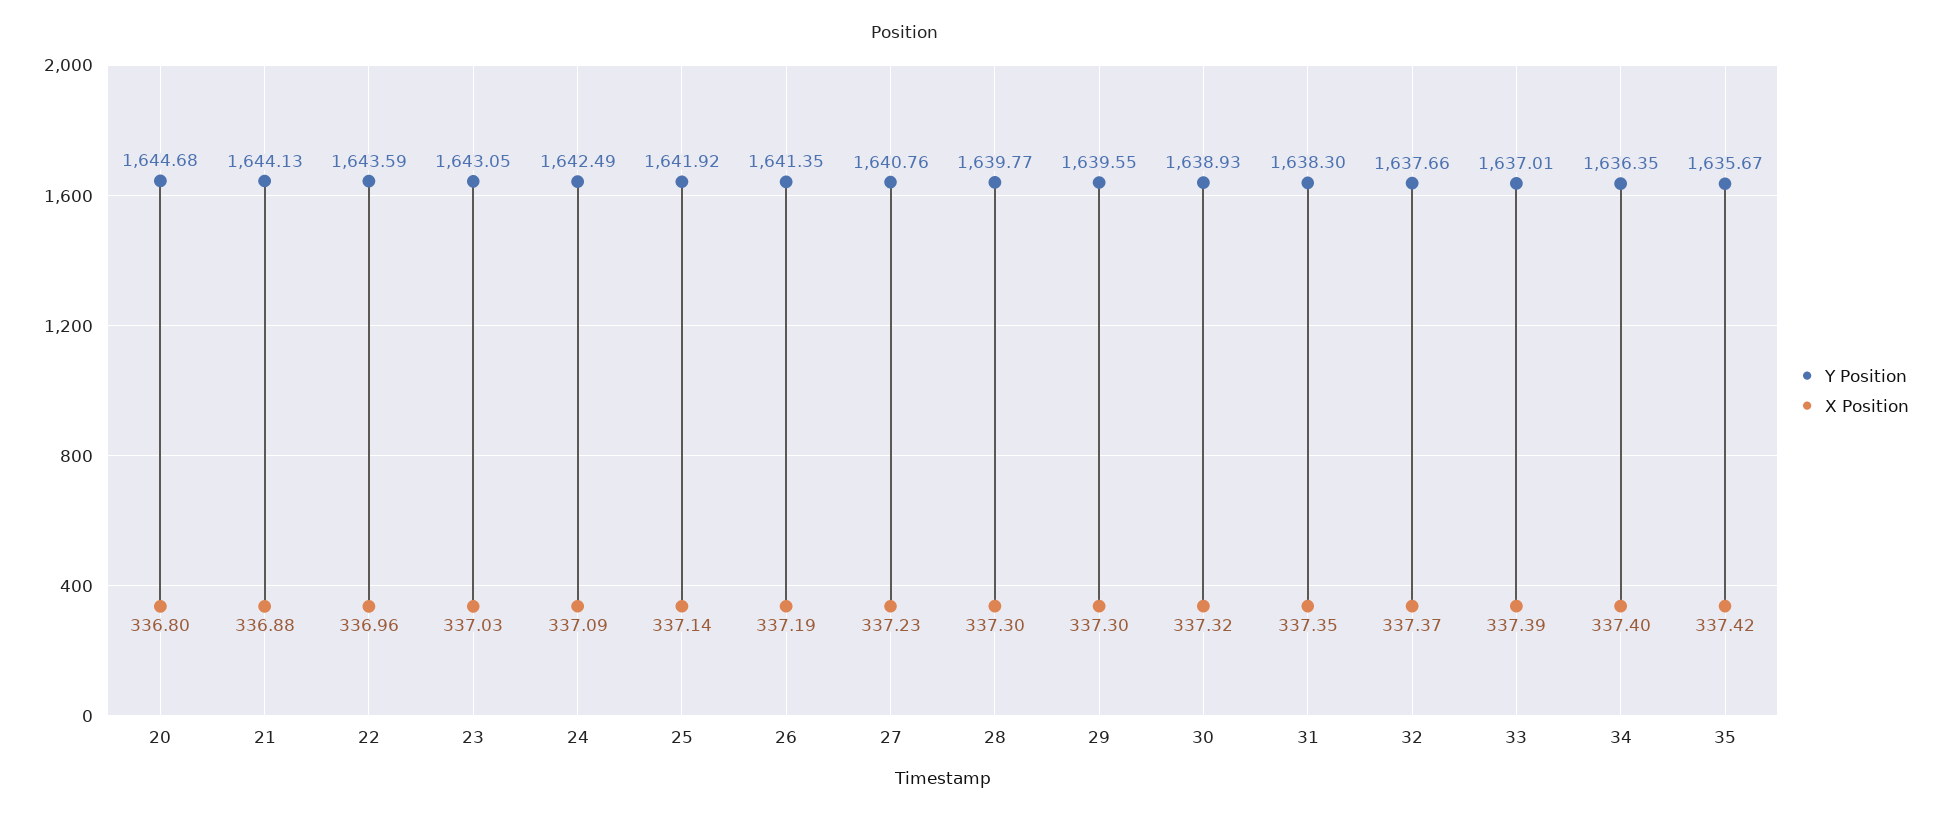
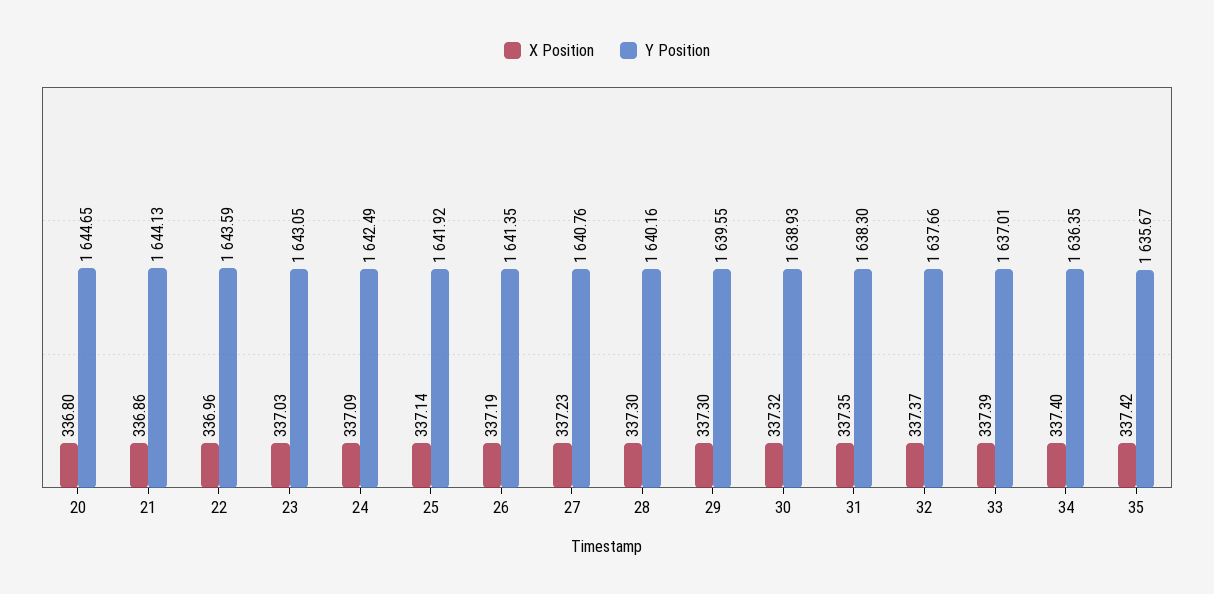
Y Position, 20: 1644.68 -> 1644.65
X Position, 21: 336.88 -> 336.86
Y Position, 28: 1639.77 -> 1640.16

